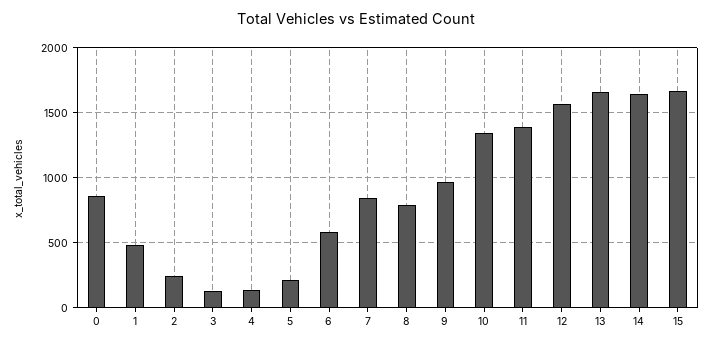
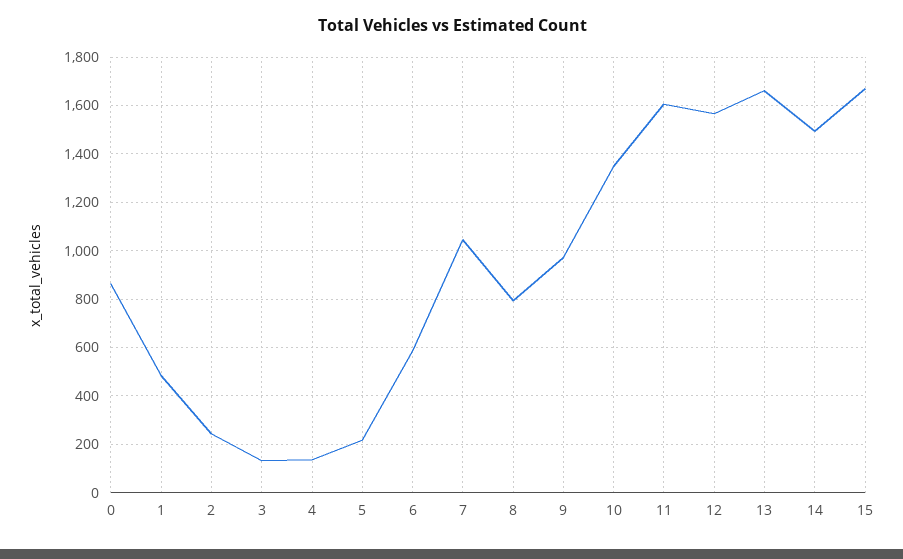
7: 850 -> 1050
11: 1400 -> 1600
14: 1650 -> 1500

